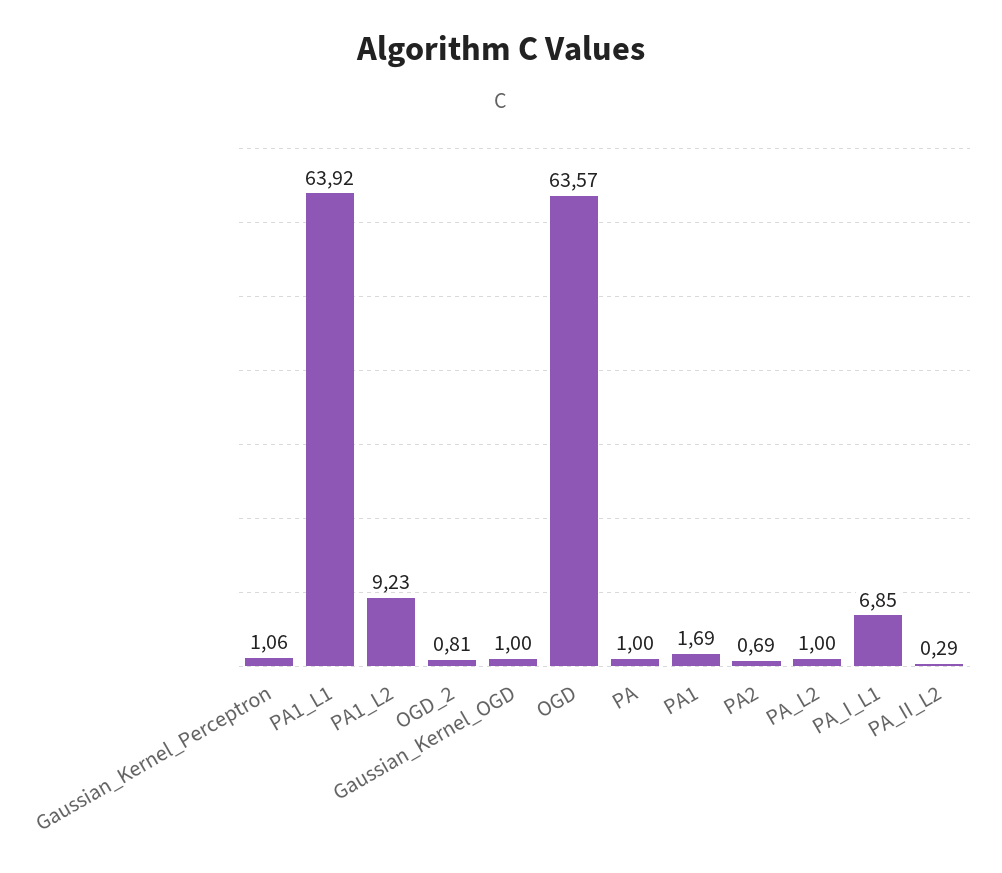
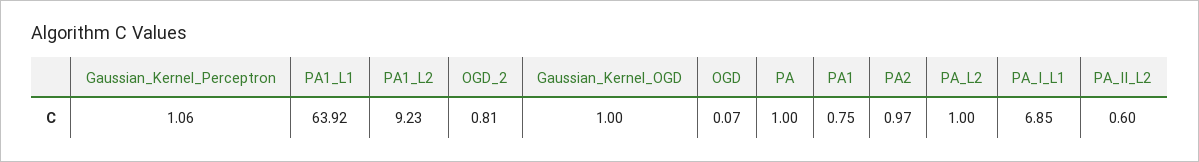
OGD: 63.57 -> 0.07
PA1: 1.69 -> 0.75
PA2: 0.69 -> 0.97
PA_II_L2: 0.29 -> 0.6

